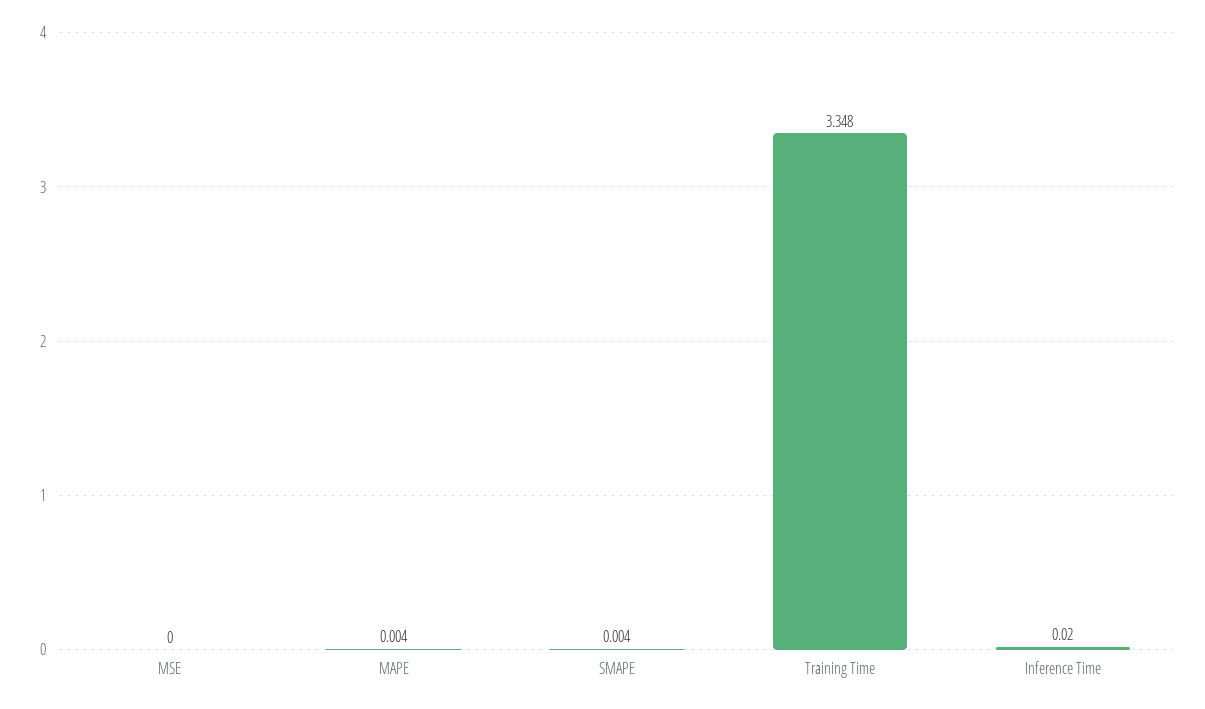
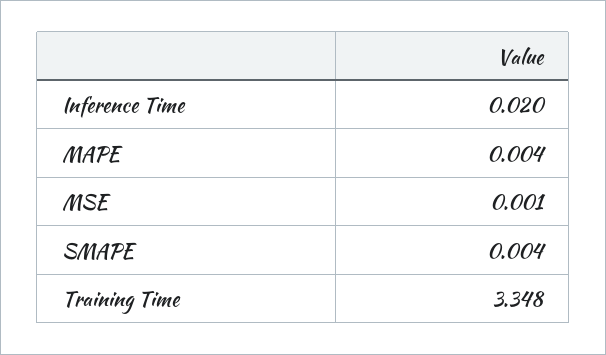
MSE: 0 -> 0.001

